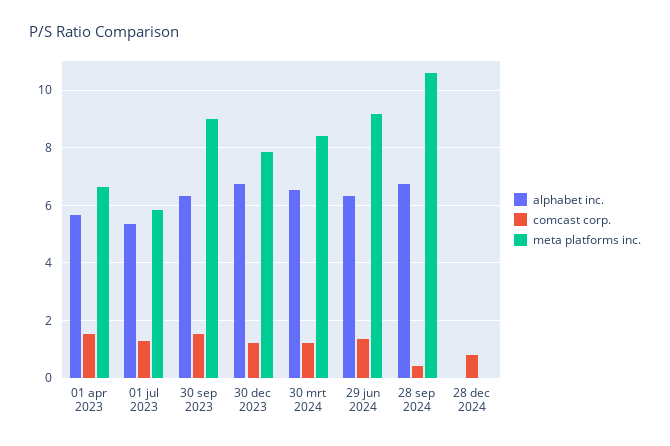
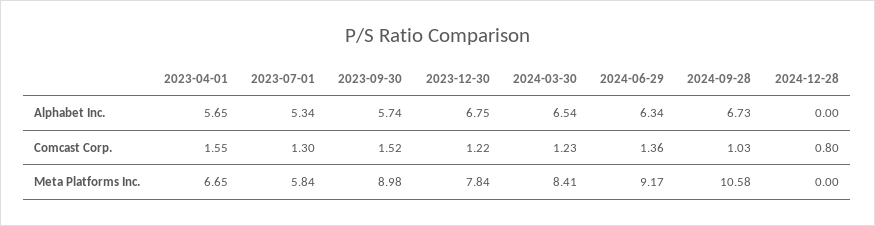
alphabet inc., 30 sep 2023: 6.25 -> 5.74
comcast corp., 28 sep 2024: 0.5 -> 1.03

